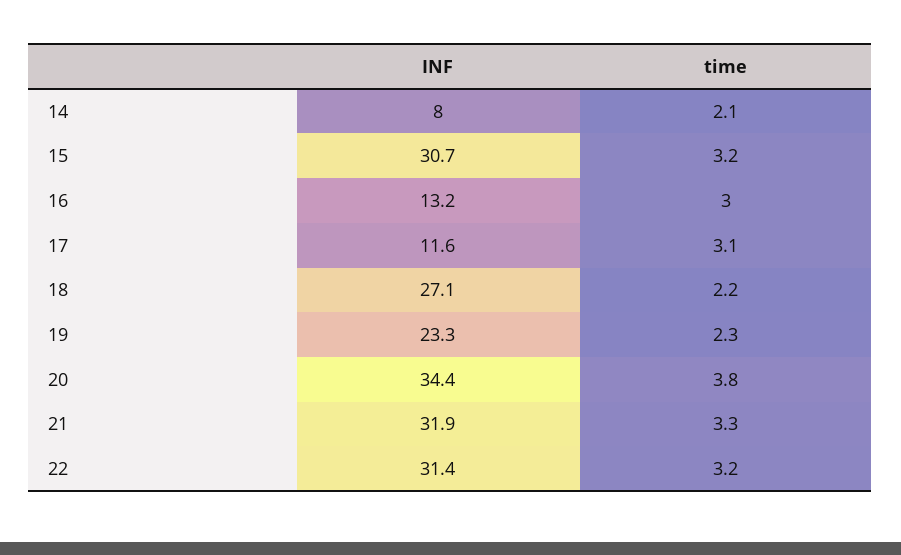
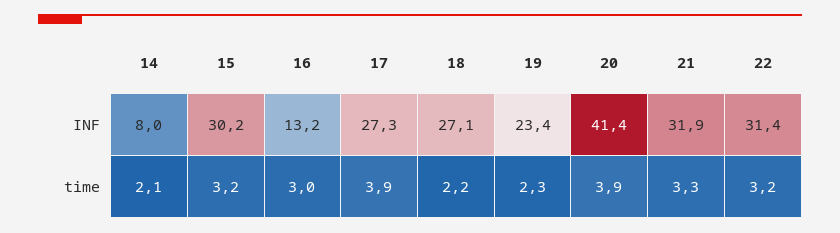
INF, 15: 30.7 -> 30.2
INF, 17: 11.6 -> 27.3
time, 17: 3.1 -> 3.9
INF, 19: 23.3 -> 23.4
INF, 20: 34.4 -> 41.4
time, 20: 3.8 -> 3.9

